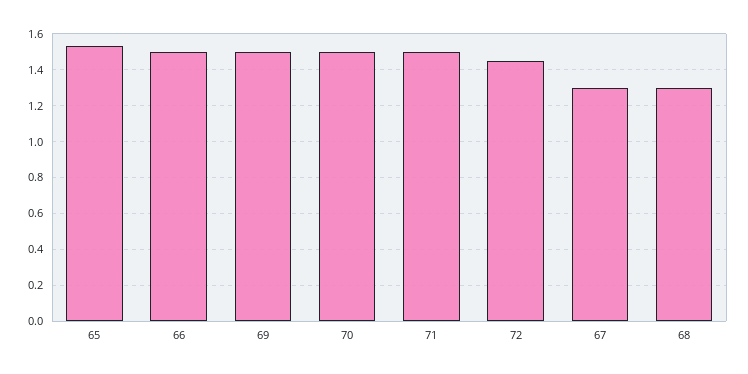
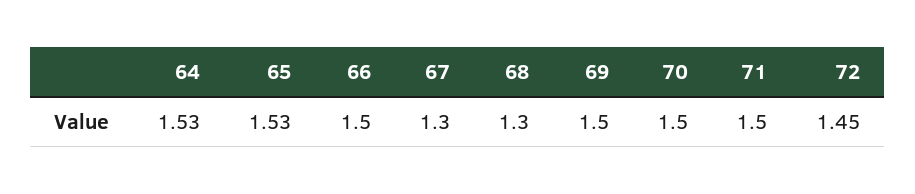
64: none -> 1.53

